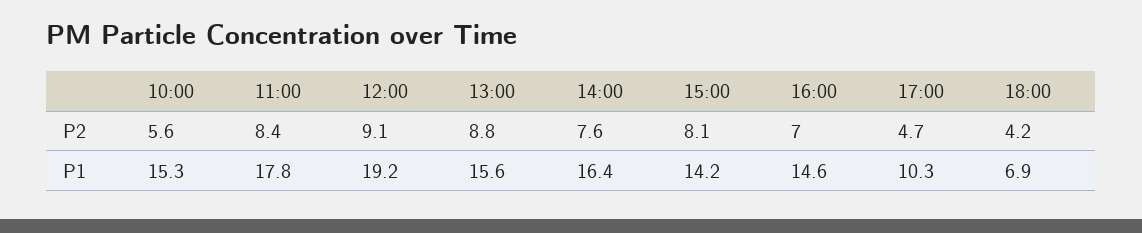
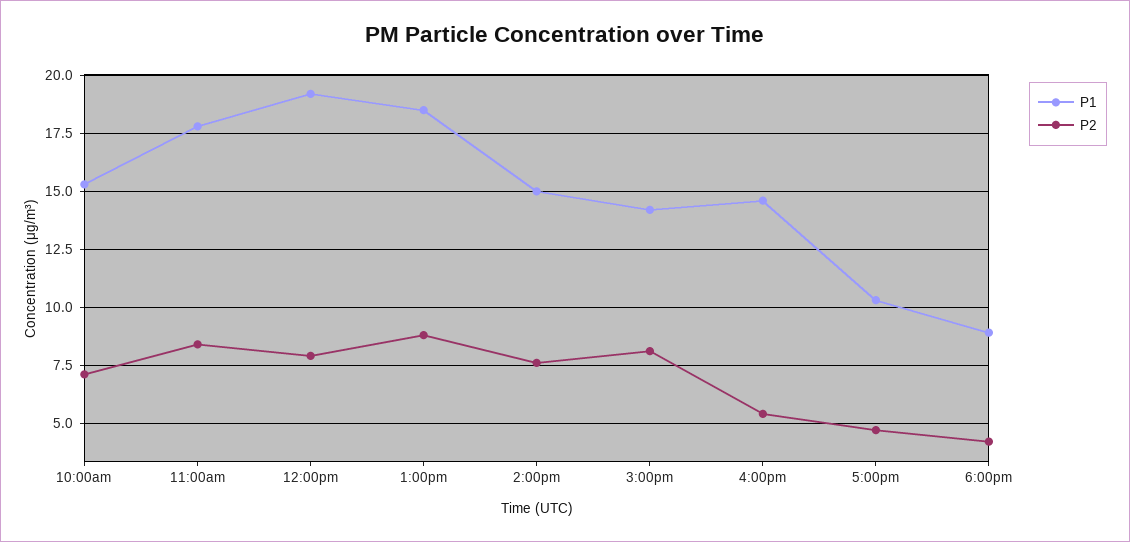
P2, 10:00: 5.6 -> 7
P2, 12:00: 9.1 -> 8
P2, 16:00: 7 -> 5.5
P1, 13:00: 15.6 -> 18.5
P1, 14:00: 16.4 -> 15
P1, 18:00: 6.9 -> 9

